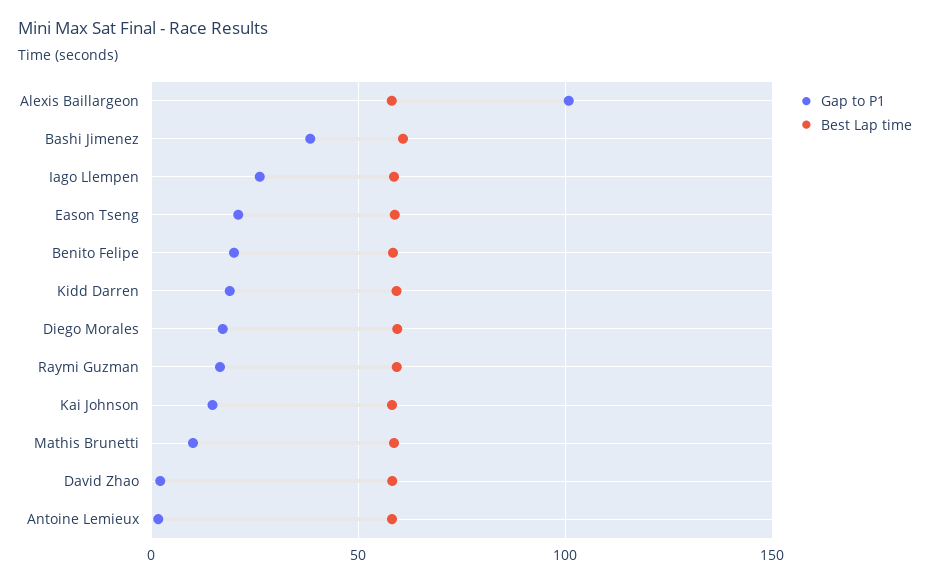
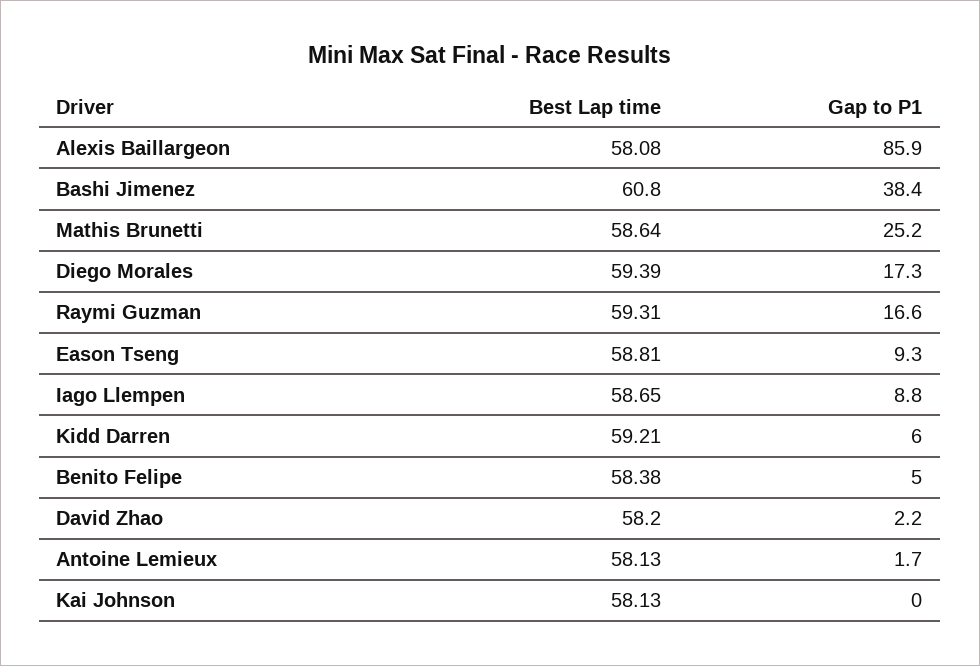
Gap to P1, Alexis Baillargeon: 100 -> 85.9
Gap to P1, Iago Llempen: 25 -> 8.8
Gap to P1, Eason Tseng: 20 -> 9.3
Gap to P1, Benito Felipe: 20 -> 5
Gap to P1, Kidd Darren: 20 -> 6
Gap to P1, Kai Johnson: 15 -> 0
Gap to P1, Mathis Brunetti: 10 -> 25.2

